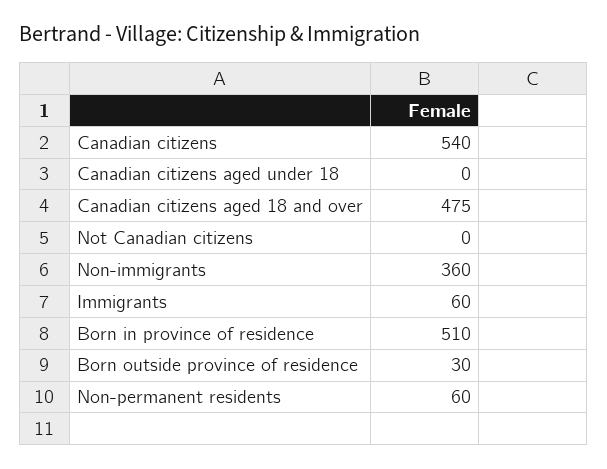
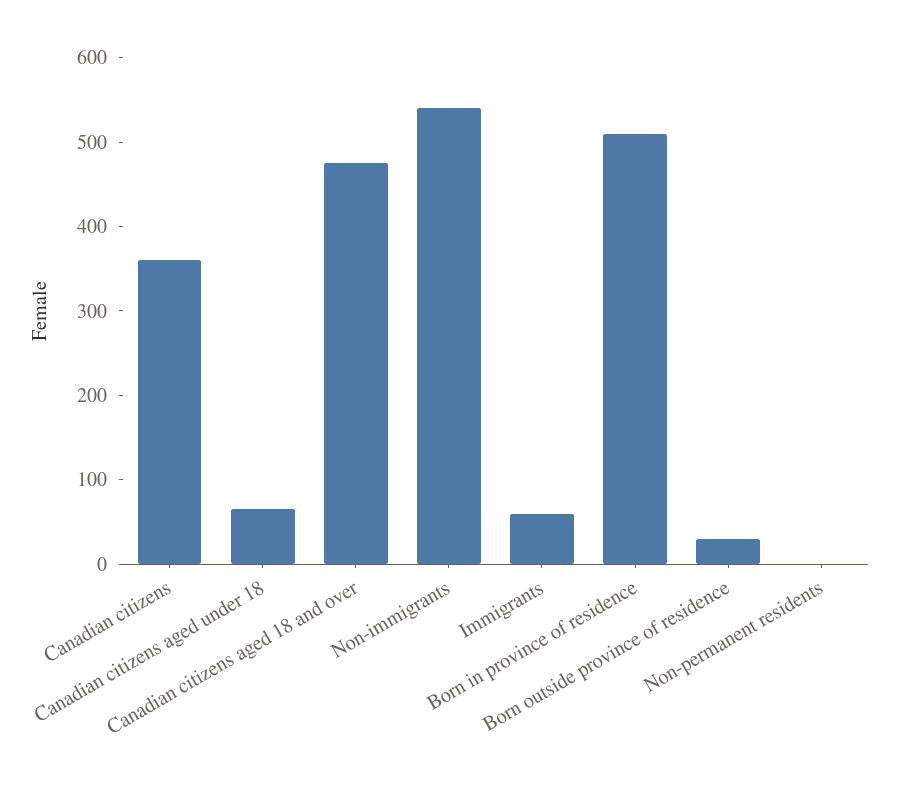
Canadian citizens: 540 -> 360
Canadian citizens aged under 18: 0 -> 60
Not Canadian citizens: 0 -> none
Non-immigrants: 360 -> 540
Non-permanent residents: 60 -> 0

